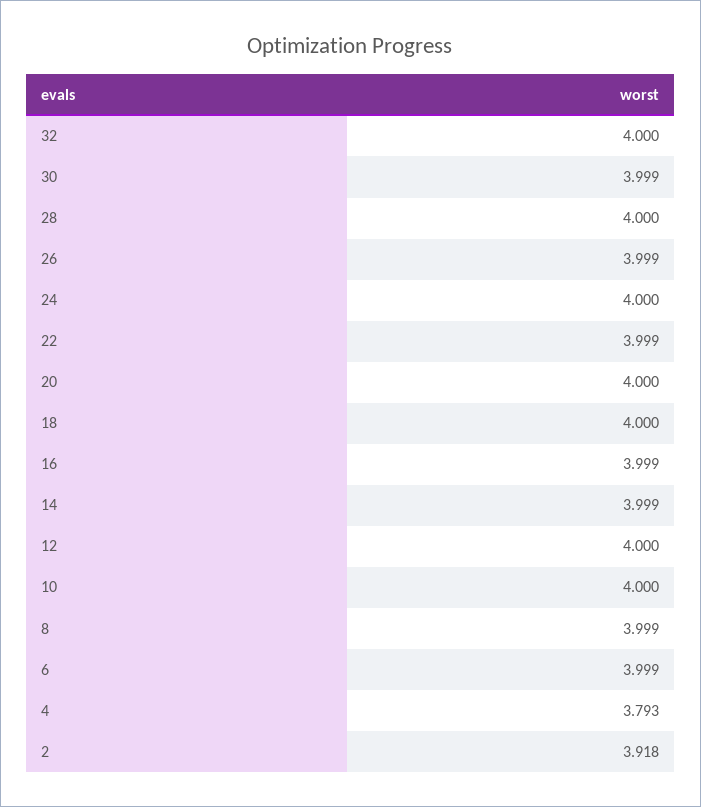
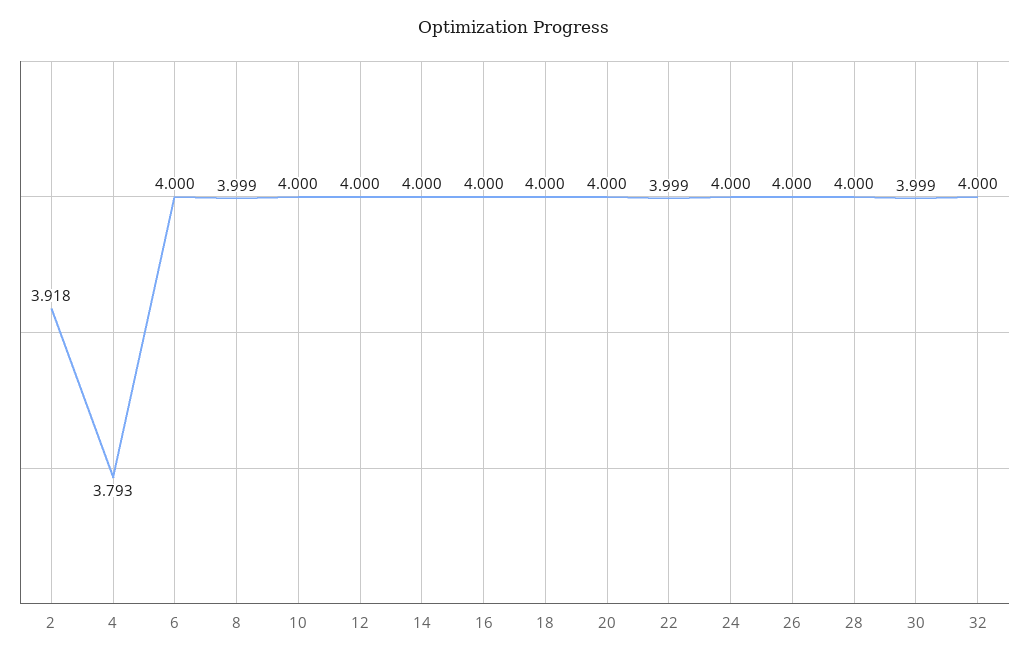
26: 3.999 -> 4
16: 3.999 -> 4
14: 3.999 -> 4
6: 3.999 -> 4

